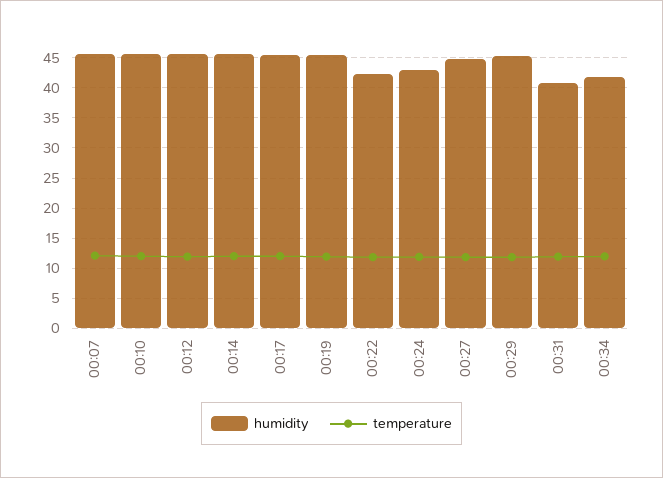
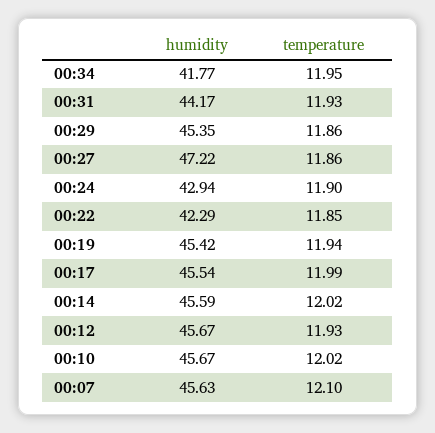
humidity, 00:27: 45 -> 47.22
humidity, 00:31: 41 -> 44.17

